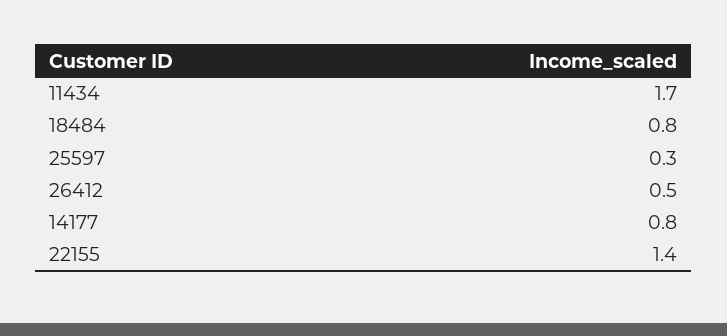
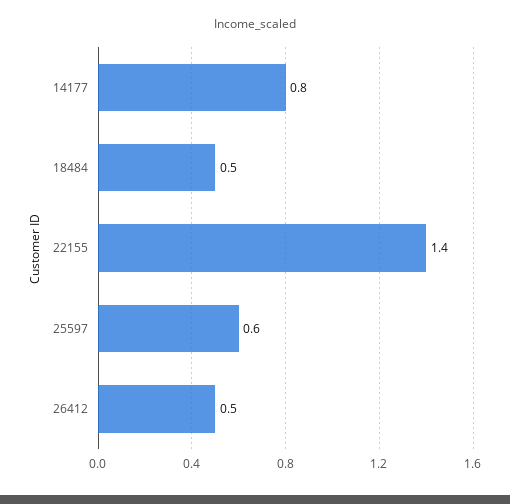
11434: 1.7 -> none
18484: 0.8 -> 0.5
25597: 0.3 -> 0.6

